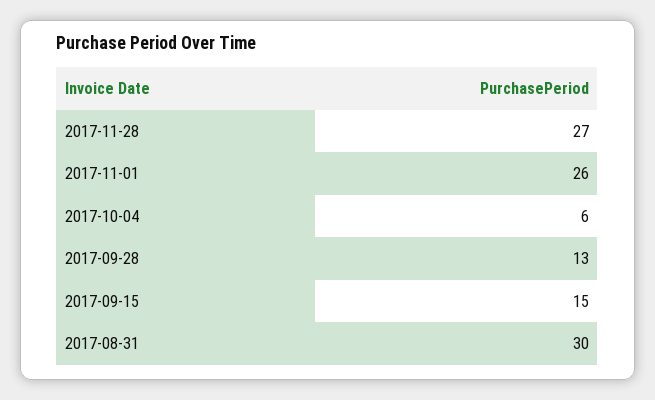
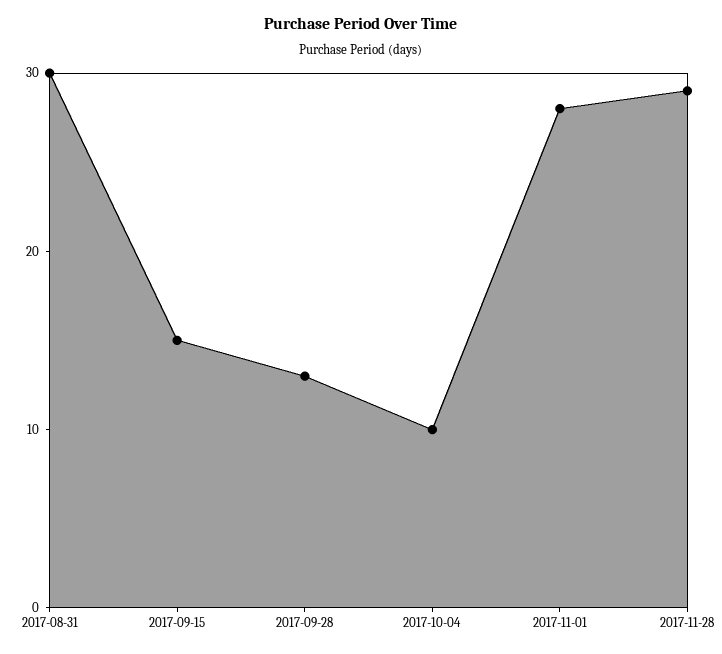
2017-11-28: 27 -> 29
2017-11-01: 26 -> 28
2017-10-04: 6 -> 10

